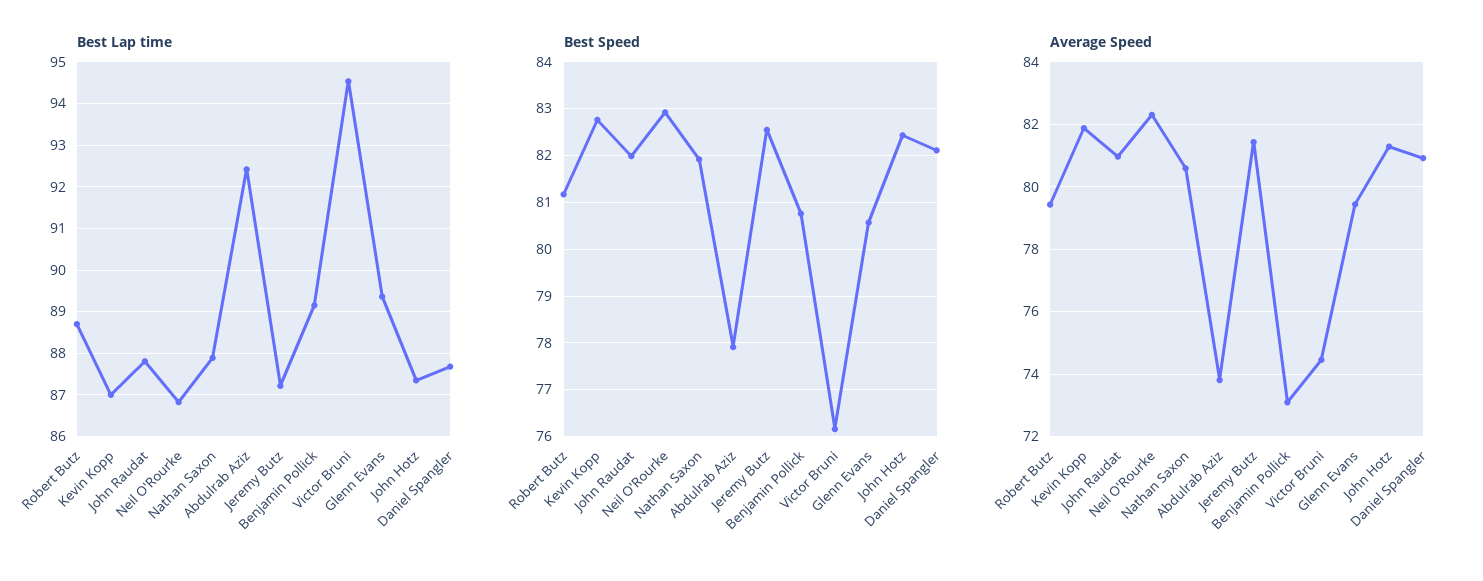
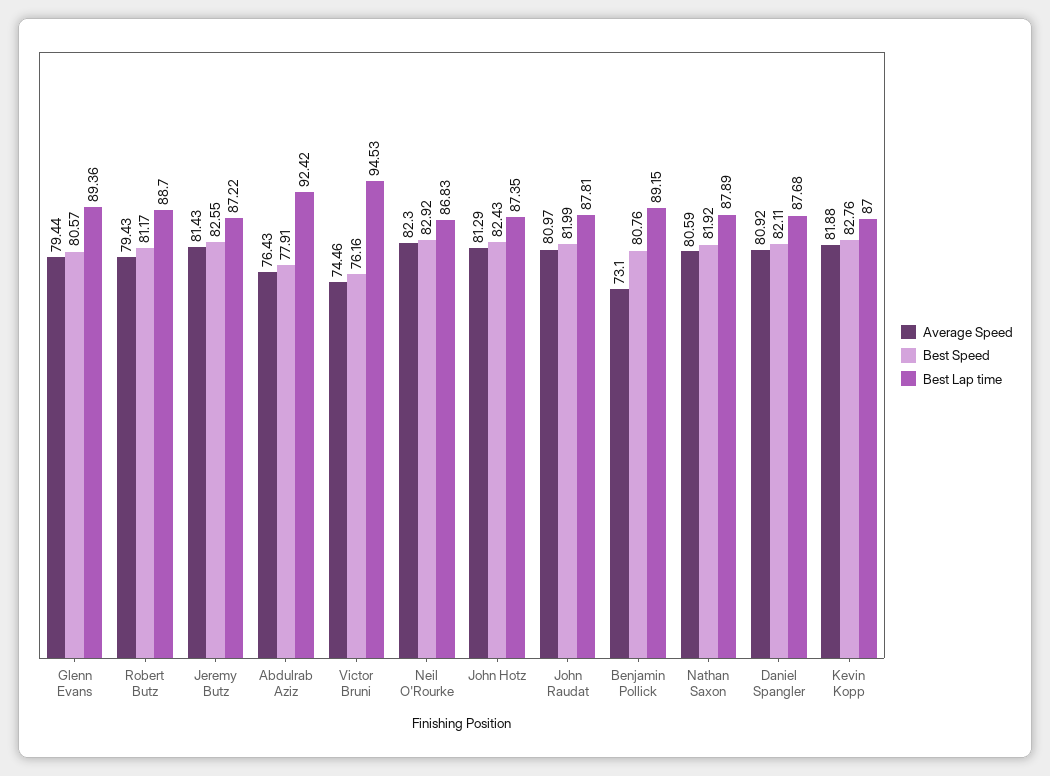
Average Speed, Abdulrab Aziz: 73.8 -> 76.43

